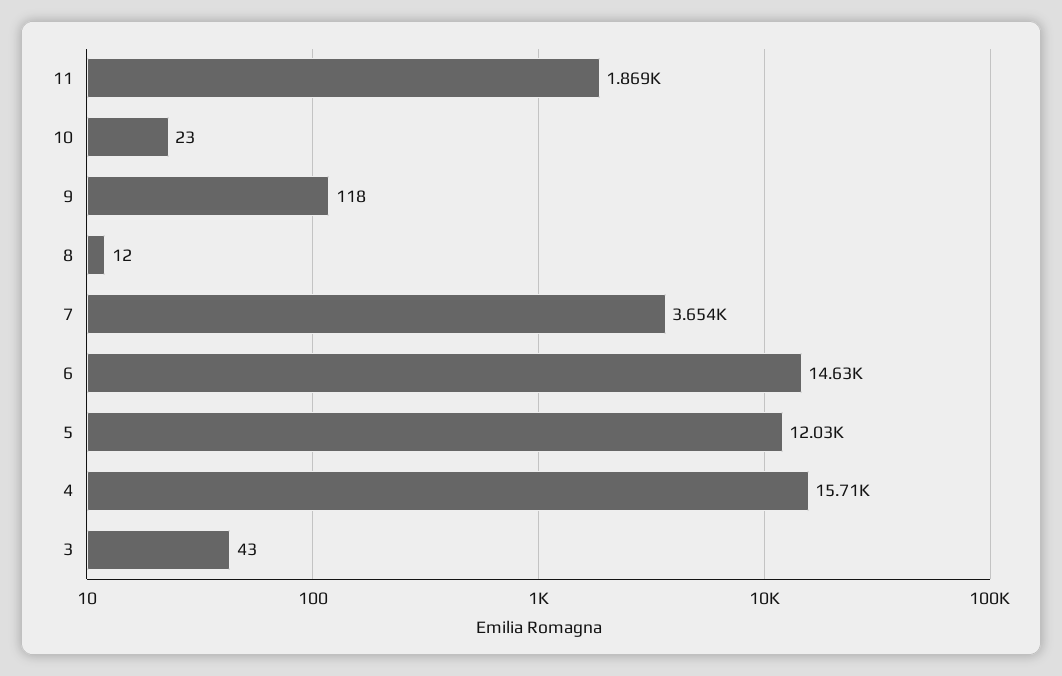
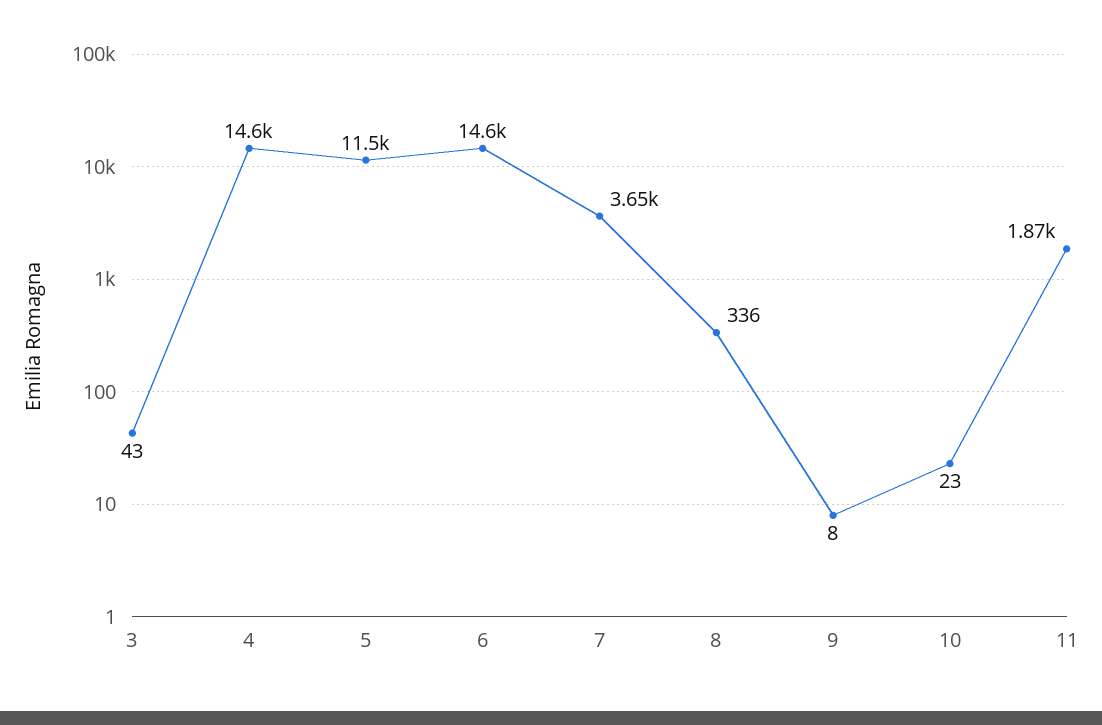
9: 118 -> 8
8: 12 -> 336
5: 12030 -> 11500
4: 15710 -> 14600

